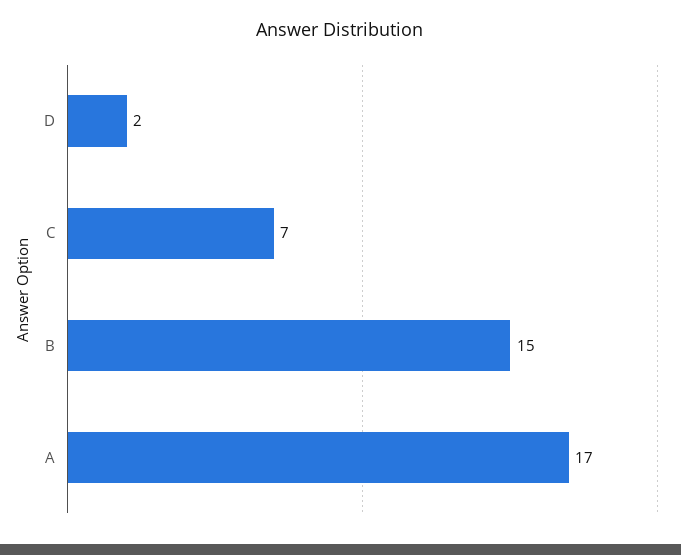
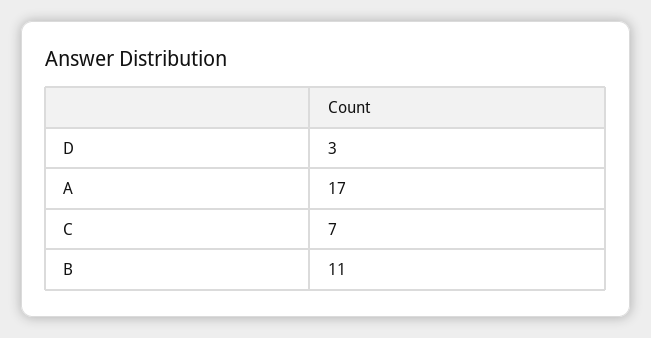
D: 2 -> 3
B: 15 -> 11

